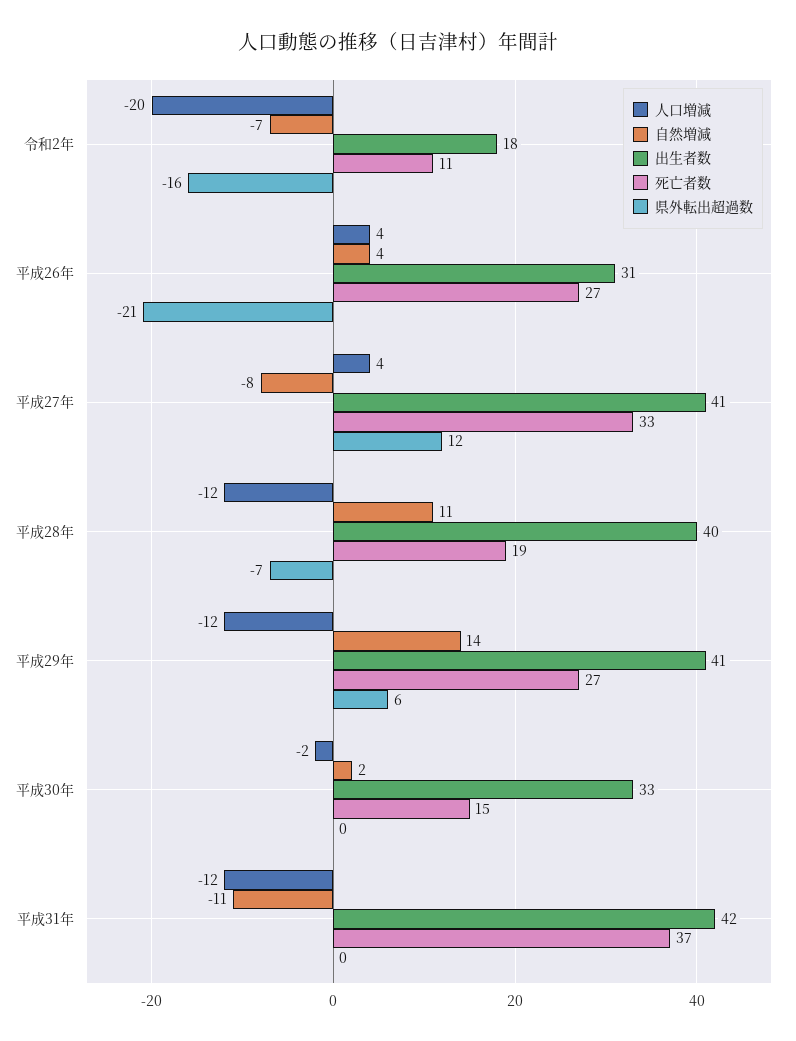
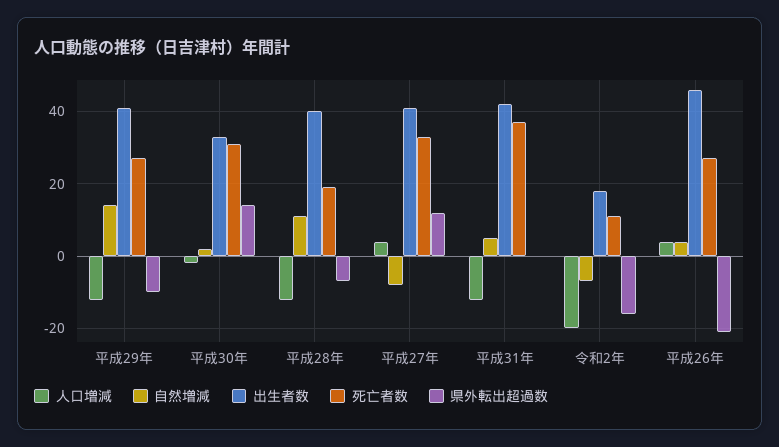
出生者数, 平成26年: 31 -> 45
県外転出超過数, 平成29年: 6 -> -10
死亡者数, 平成30年: 15 -> 30
県外転出超過数, 平成30年: 0 -> 15
自然増減, 平成31年: -11 -> 5

